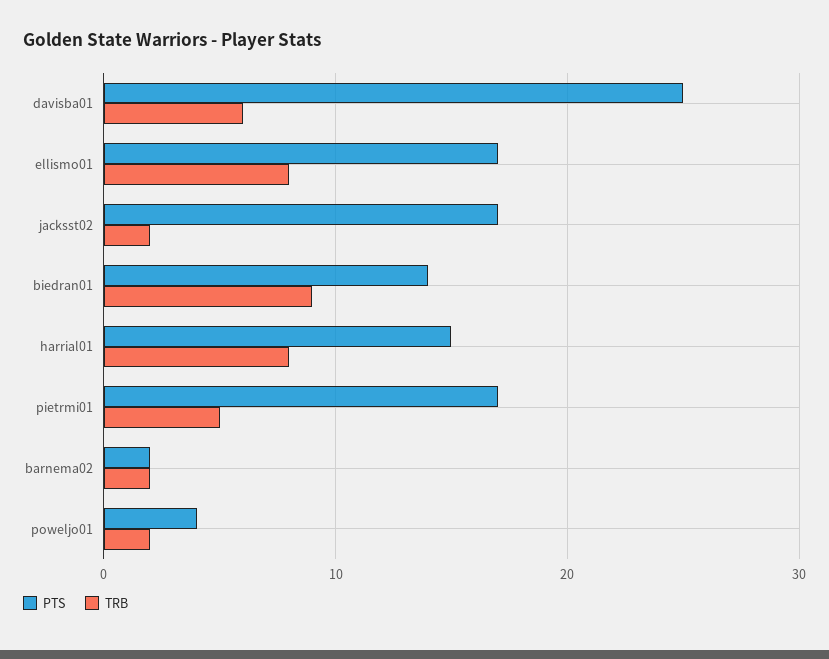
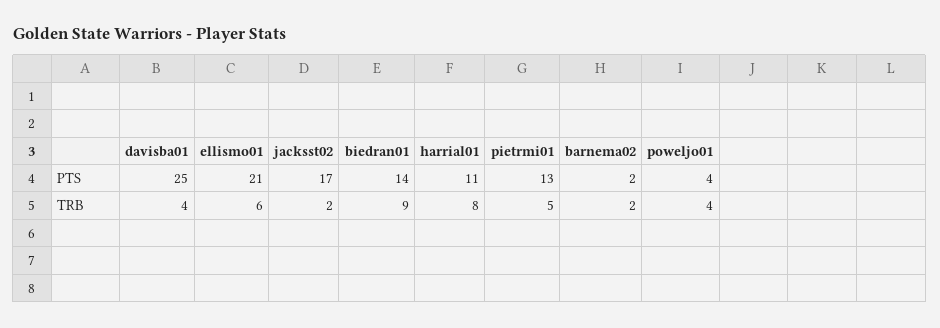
TRB, davisba01: 6 -> 4
PTS, ellismo01: 17 -> 21
TRB, ellismo01: 8 -> 6
PTS, harrial01: 15 -> 11
PTS, pietrmi01: 17 -> 13
TRB, poweljo01: 2 -> 4

